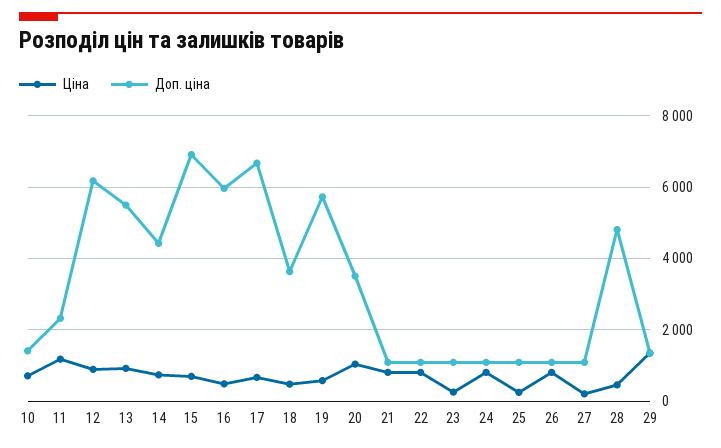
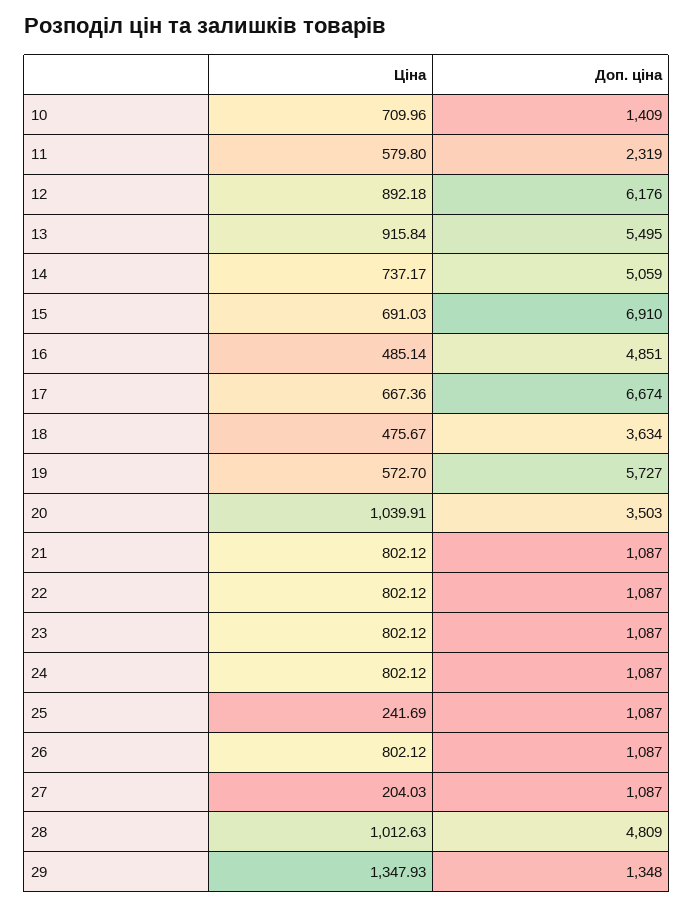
Ціна, 11: 1200 -> 579.8
Доп. ціна, 14: 4400 -> 5059
Доп. ціна, 16: 6000 -> 4851
Ціна, 23: 200 -> 802.12
Ціна, 28: 400 -> 1012.63

